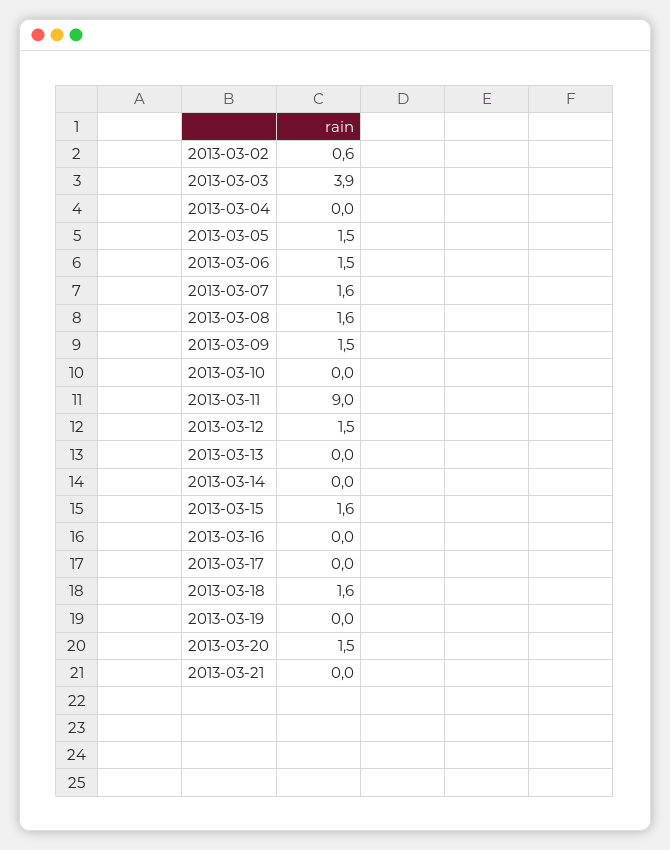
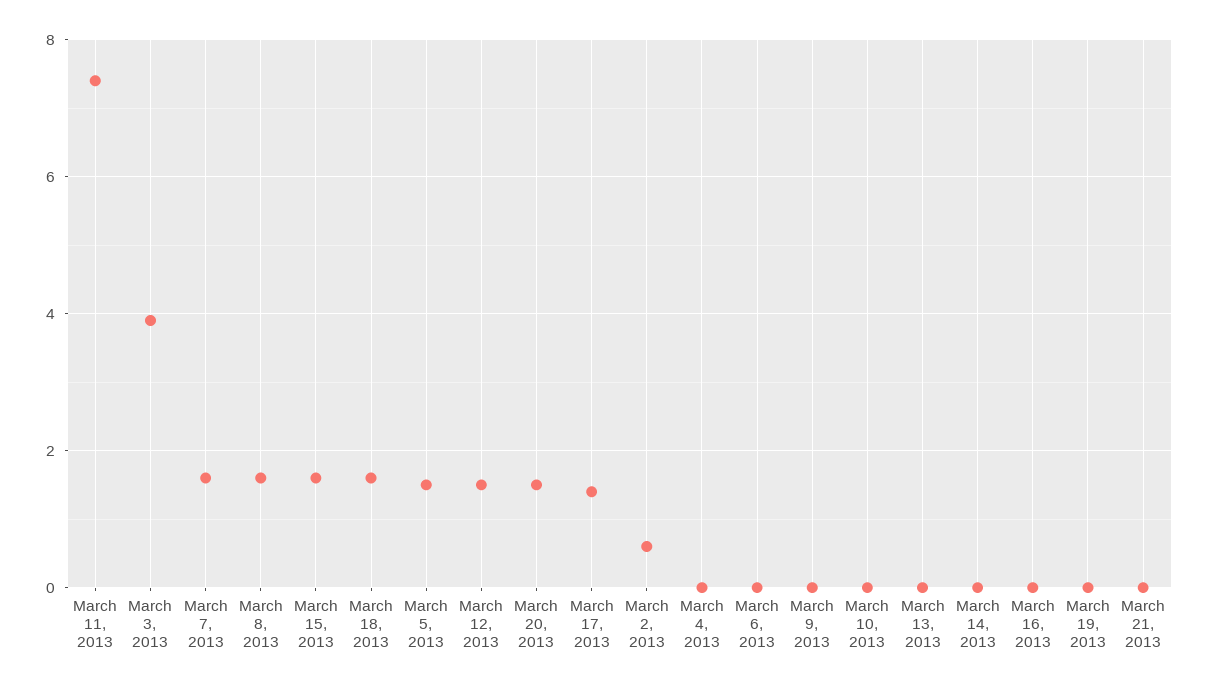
2013-03-06: 1.5 -> 0
2013-03-09: 1.5 -> 0
2013-03-11: 9 -> 7.5
2013-03-17: 0 -> 1.5

